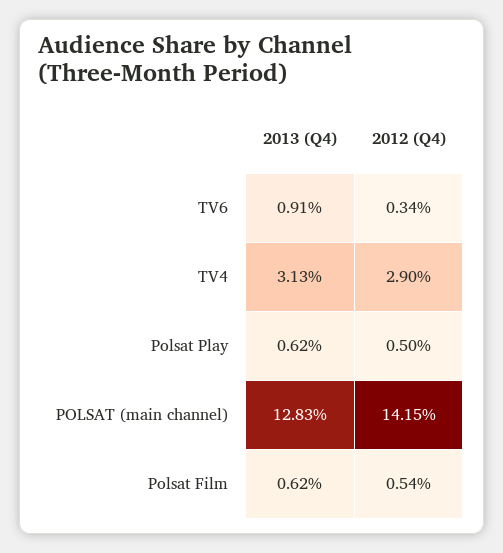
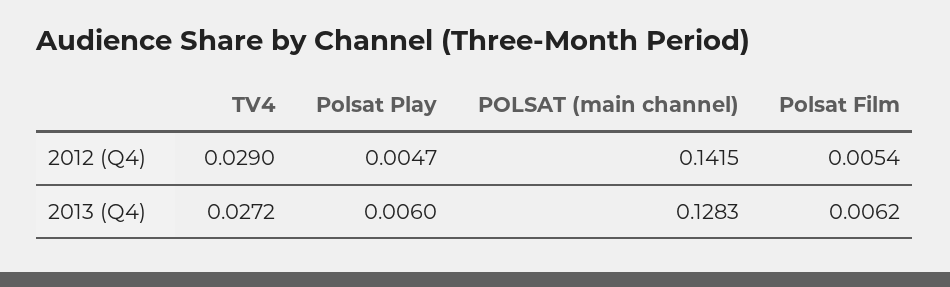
2013 (Q4), TV6: 0.0091 -> none
2012 (Q4), TV6: 0.0034 -> none
2013 (Q4), TV4: 0.0313 -> 0.0272
2013 (Q4), Polsat Play: 0.0062 -> 0.006
2012 (Q4), Polsat Play: 0.005 -> 0.0047

